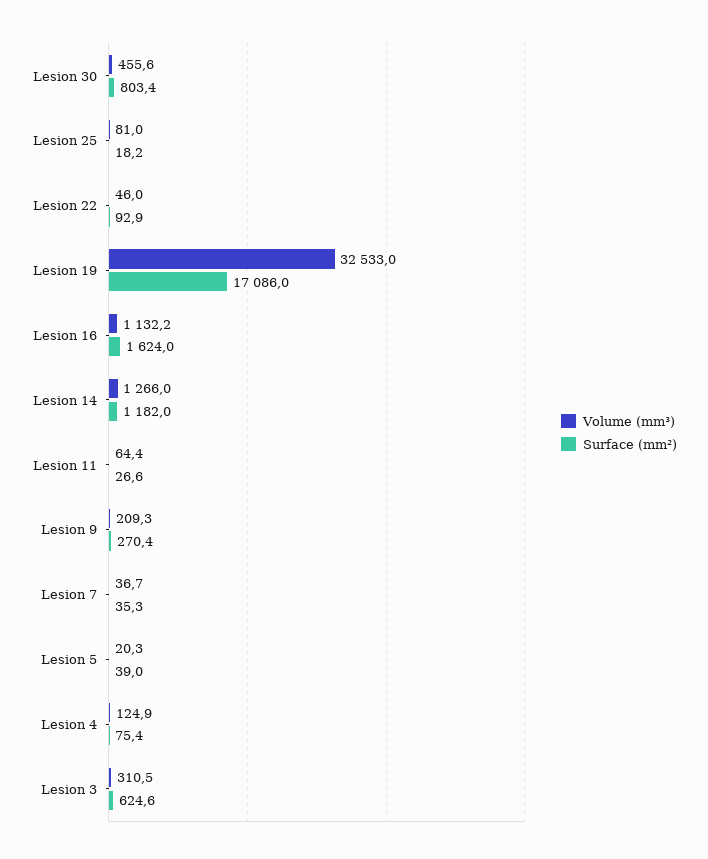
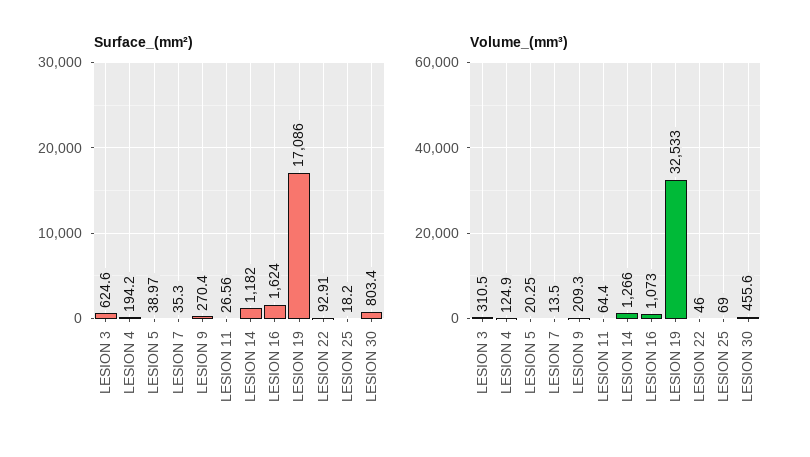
Volume (mm³), Lesion 25: 81 -> 69
Volume (mm³), Lesion 16: 1132.2 -> 1073
Volume (mm³), Lesion 7: 36.7 -> 13.5
Surface (mm²), Lesion 4: 75.4 -> 194.2

